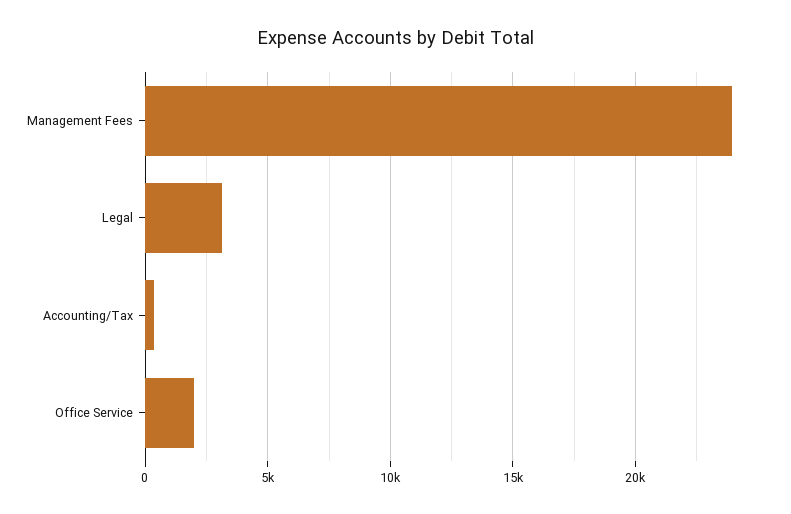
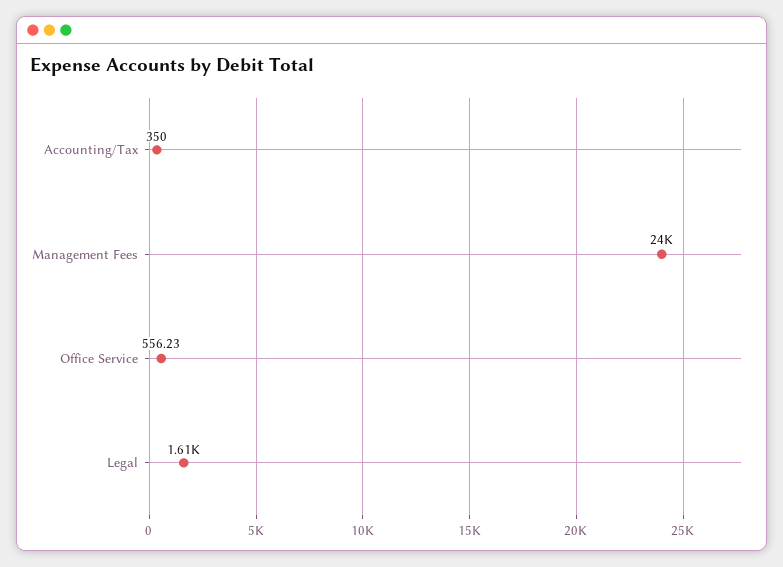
Legal: 3000 -> 1610
Office Service: 2000 -> 556.23

